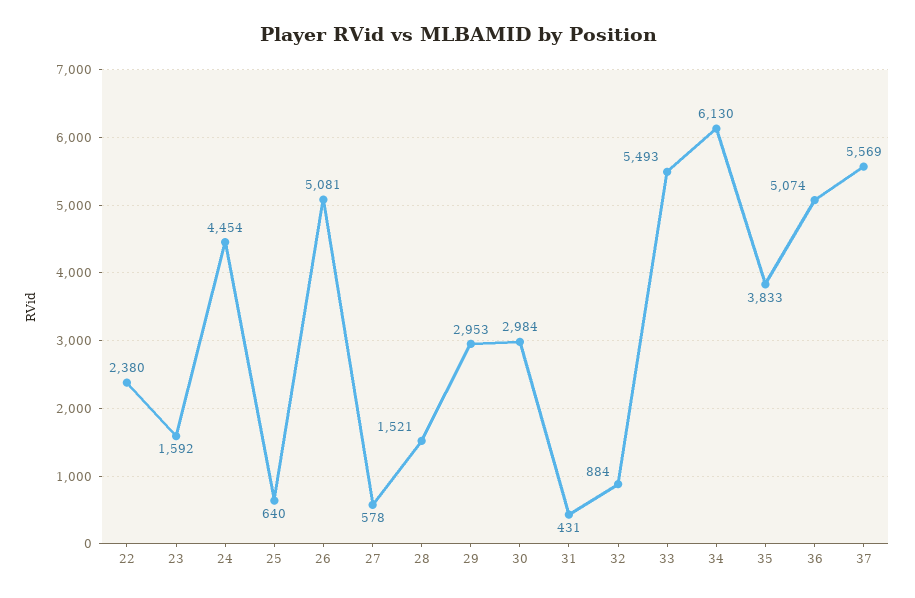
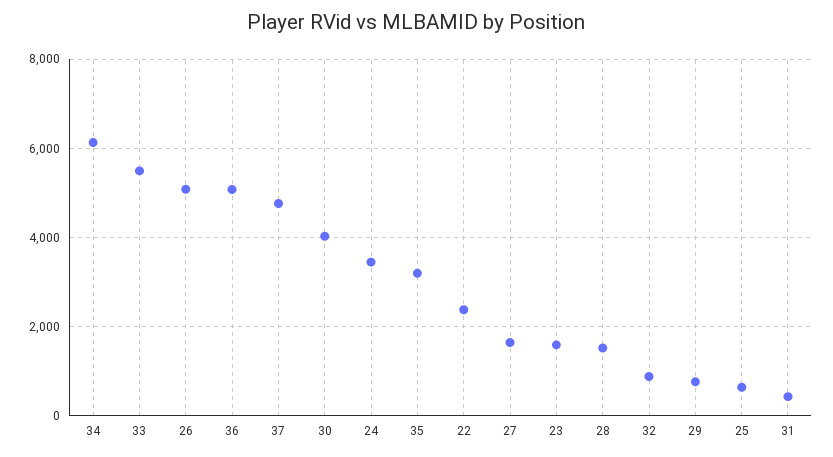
24: 4454 -> 3400
27: 578 -> 1600
29: 2953 -> 800
30: 2984 -> 4000
35: 3833 -> 3200
37: 5569 -> 4800

